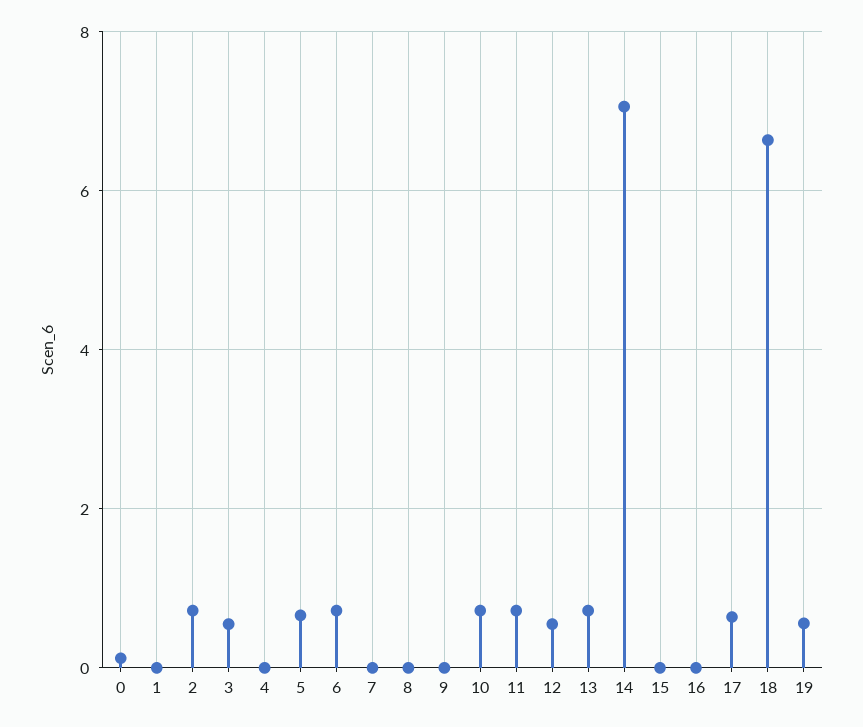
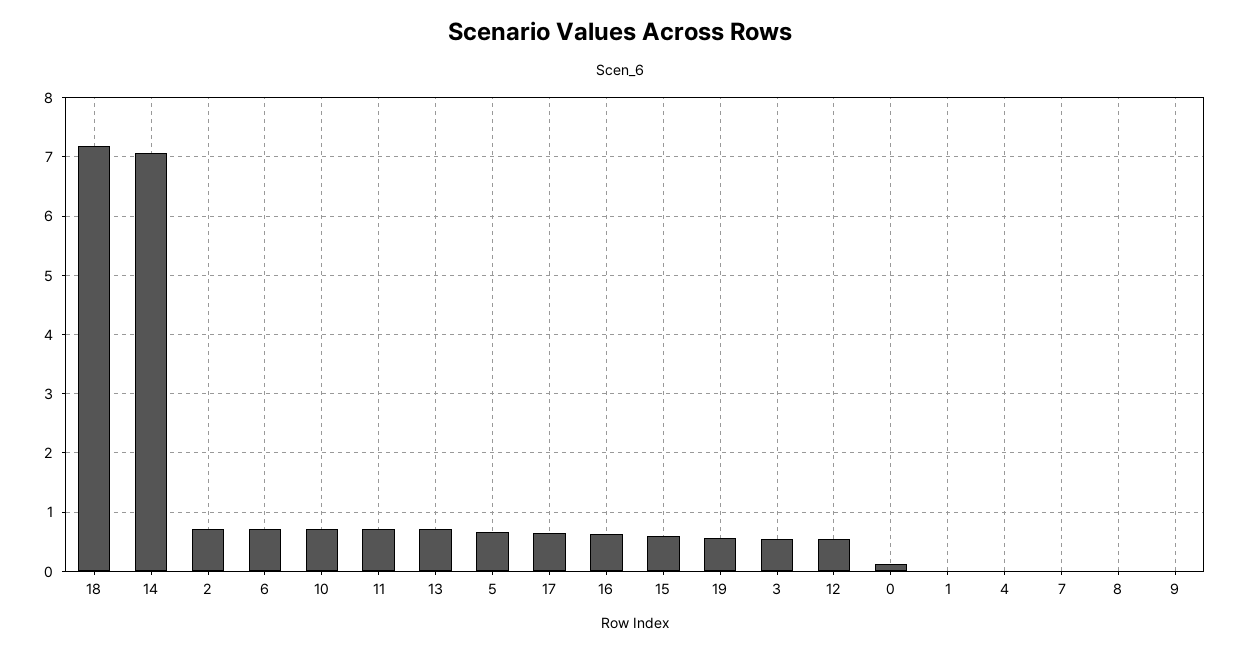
15: 0 -> 0.6
16: 0 -> 0.6
18: 6.6 -> 7.2

